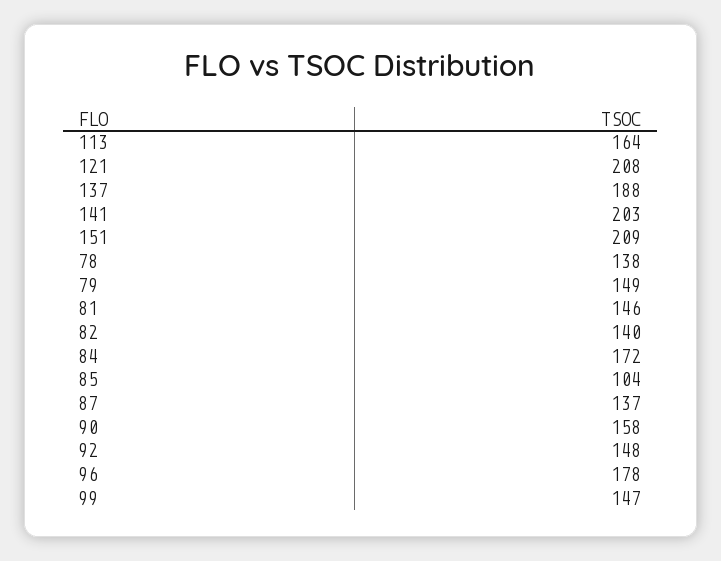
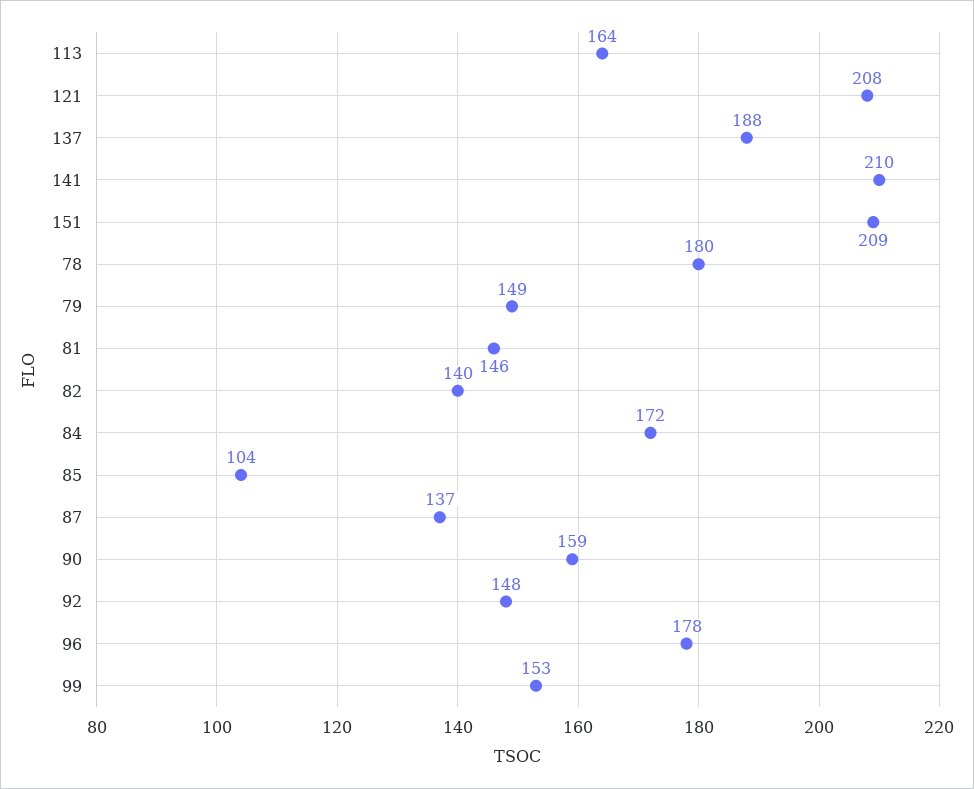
141: 203 -> 210
78: 138 -> 180
90: 158 -> 159
99: 147 -> 153

